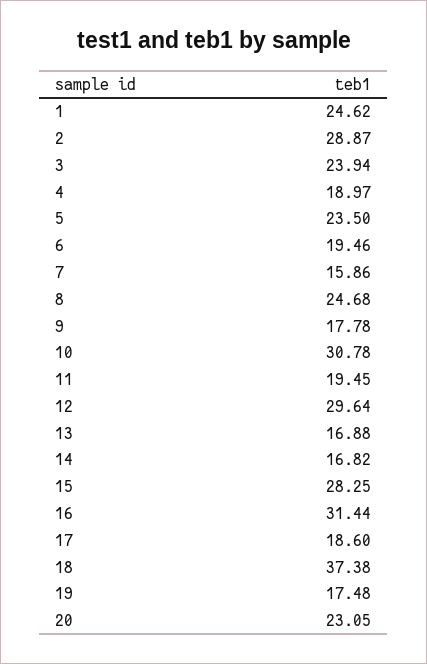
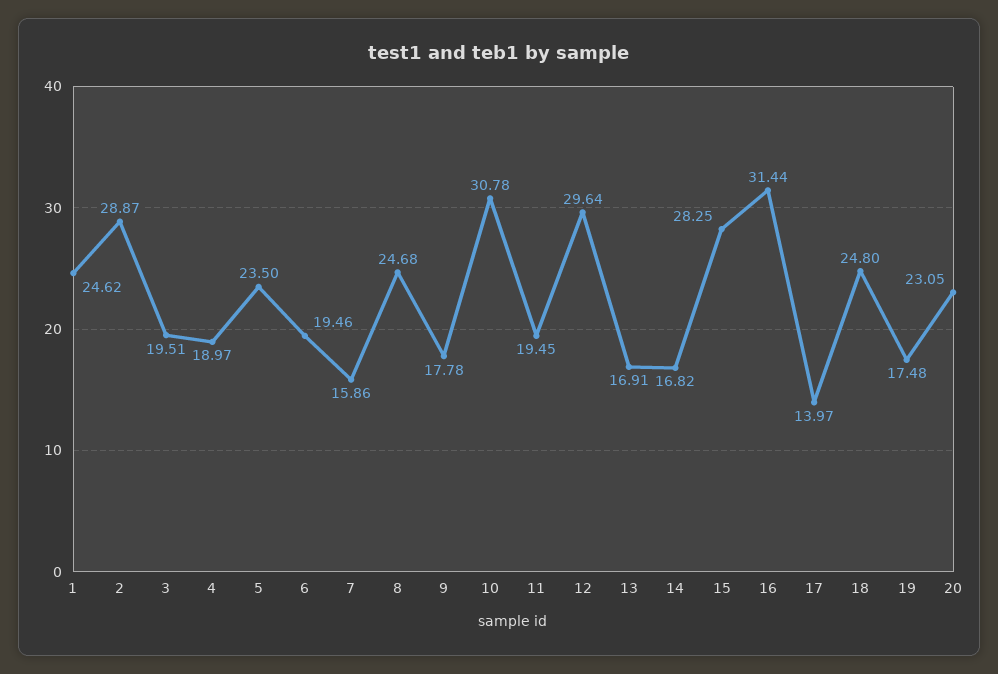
3: 23.94 -> 19.51
13: 16.88 -> 16.91
17: 18.6 -> 13.97
18: 37.38 -> 24.8

